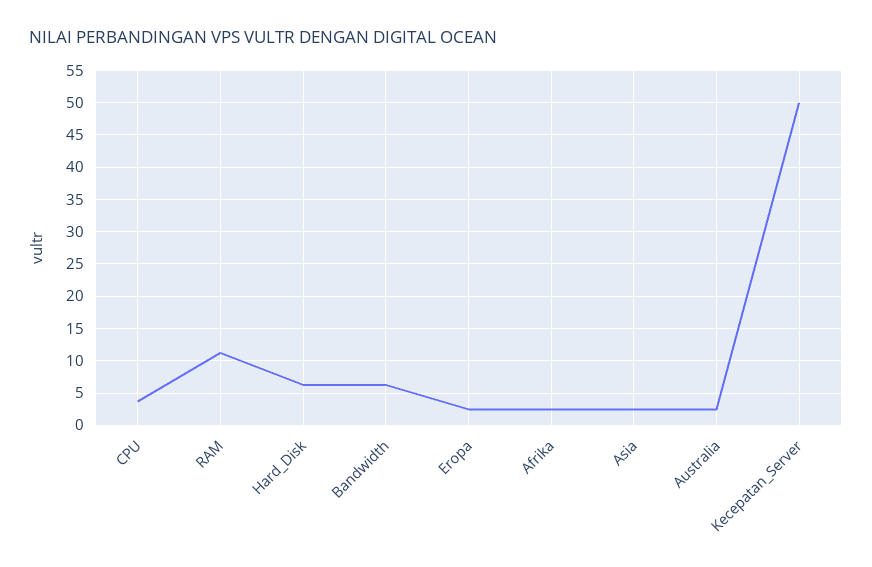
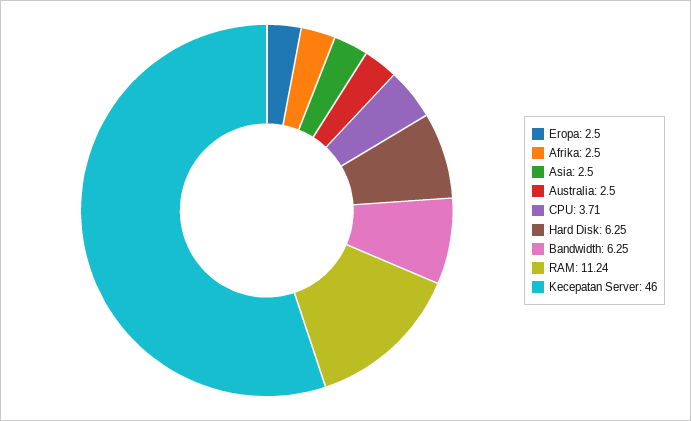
Kecepatan_Server: 50 -> 46

